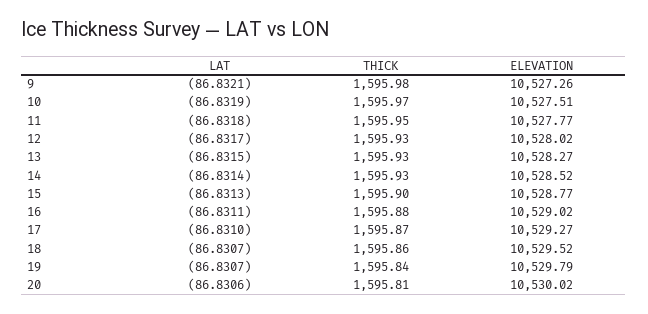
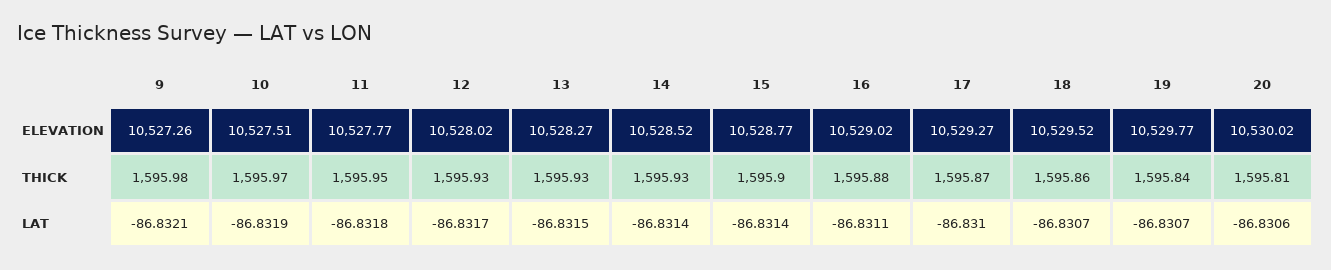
LAT, 15: -86.8313 -> -86.8314
ELEVATION, 19: 10529.79 -> 10529.77

